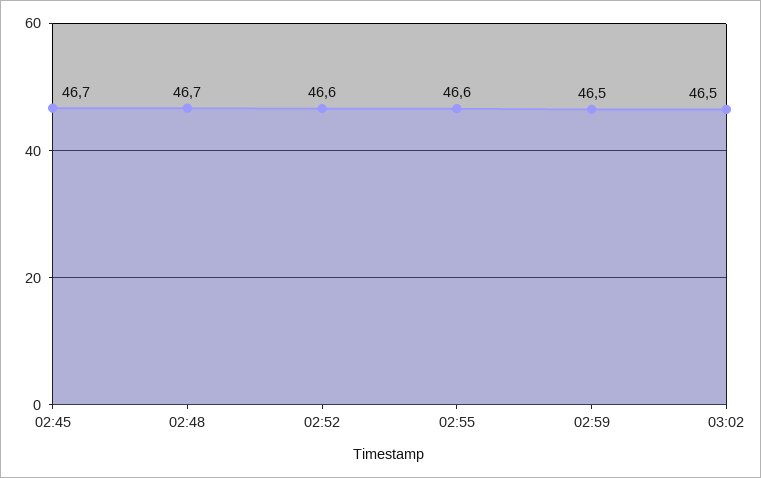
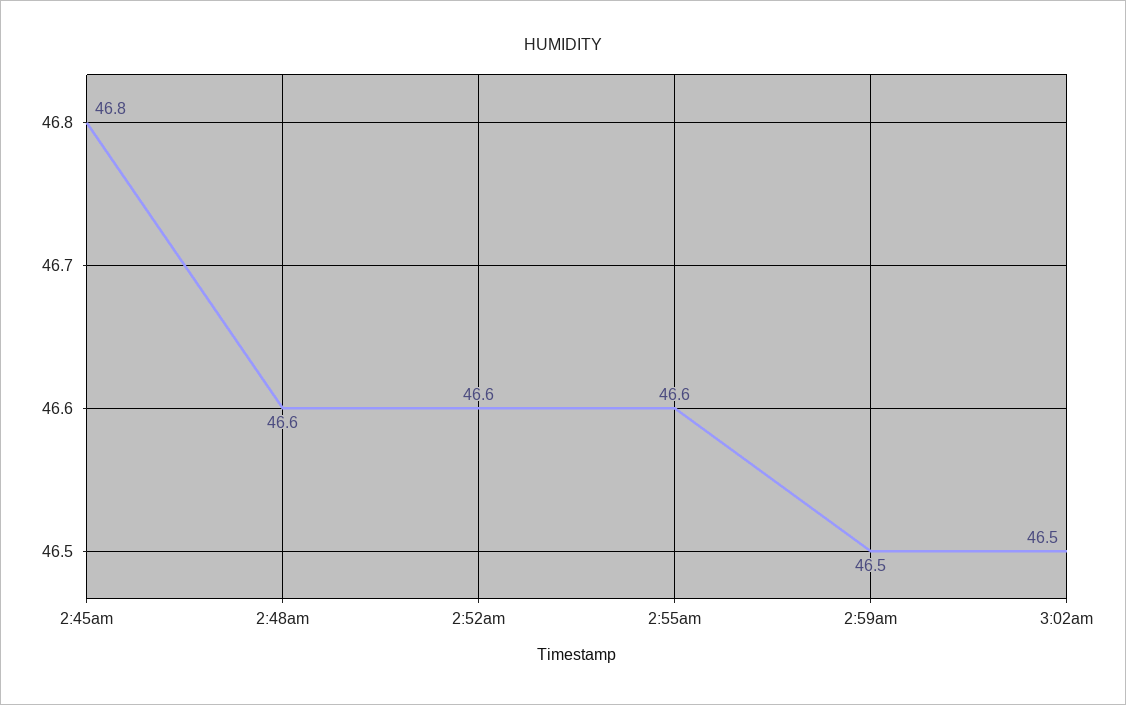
02:45: 46.7 -> 46.8
02:48: 46.7 -> 46.6

